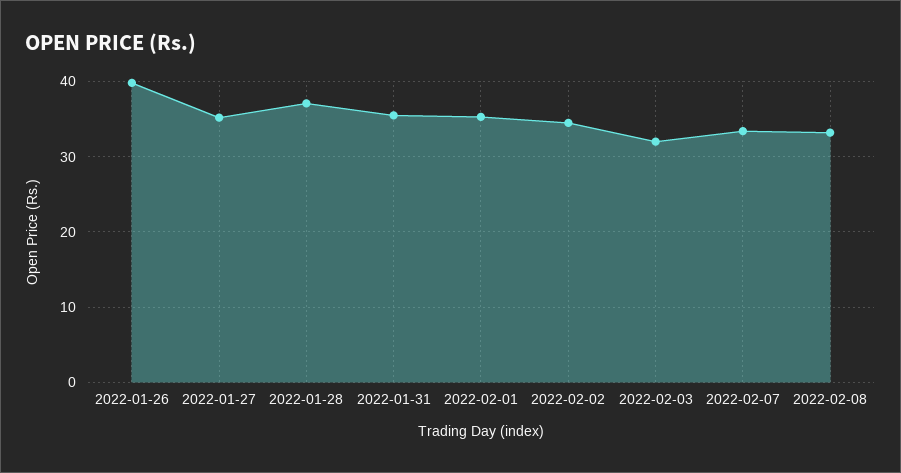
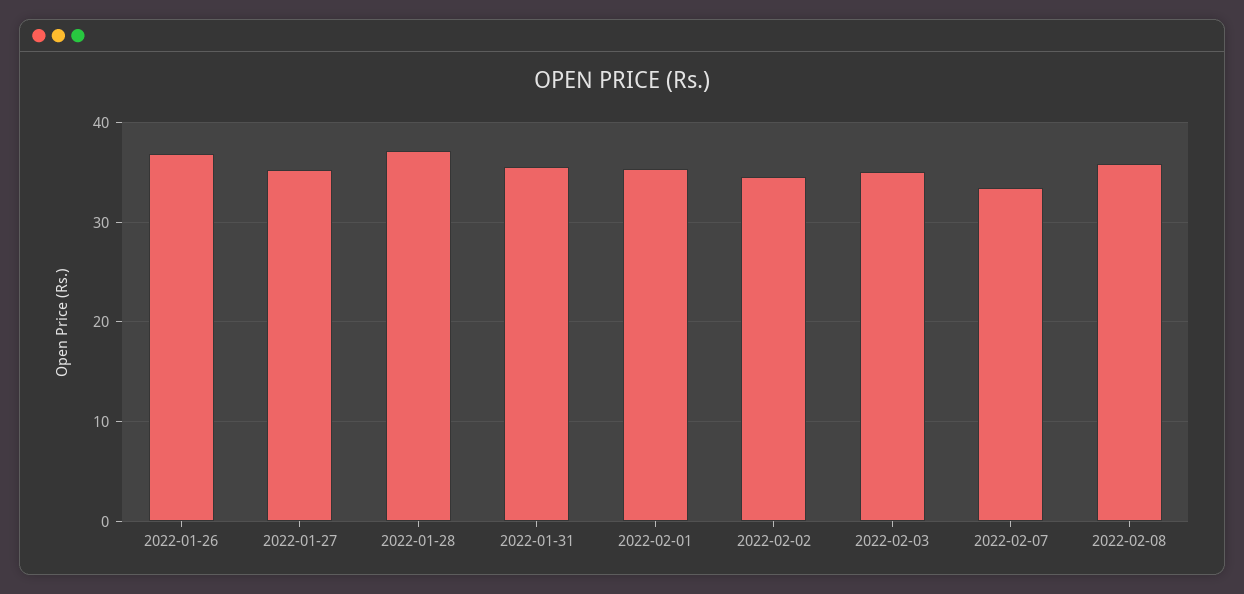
2022-01-26: 40 -> 37
2022-02-03: 32 -> 35
2022-02-08: 33 -> 36

